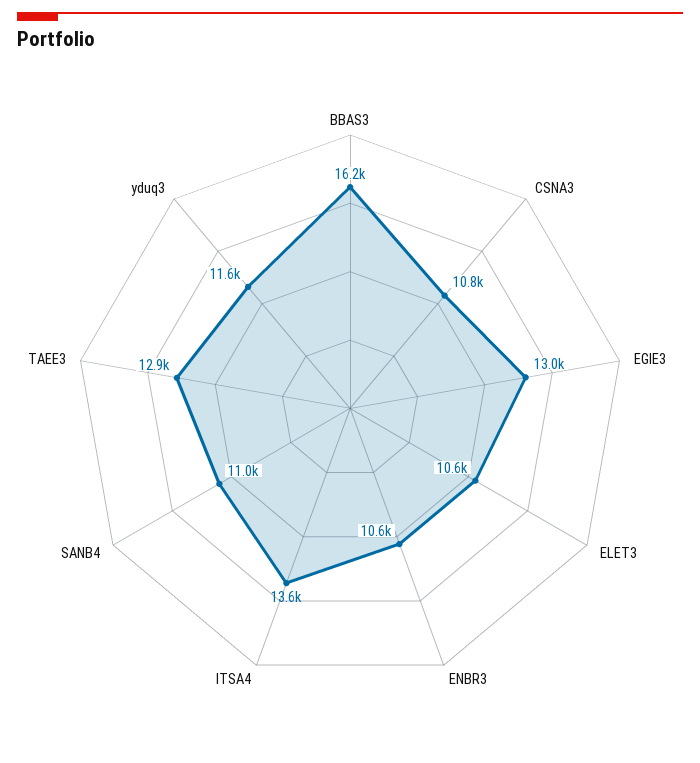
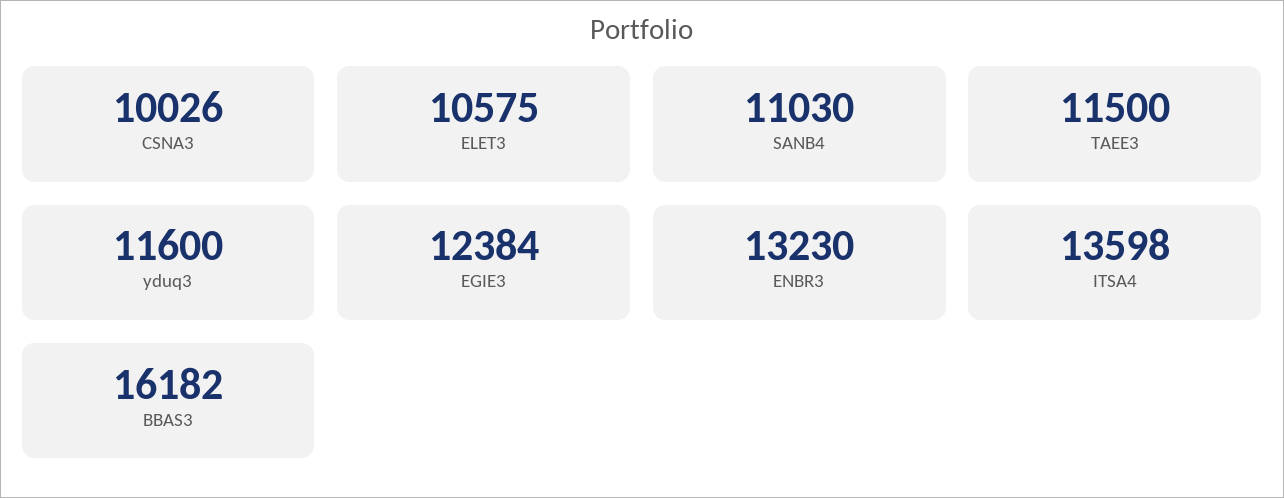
CSNA3: 10800 -> 10026
EGIE3: 13000 -> 12384
ENBR3: 10600 -> 13230
TAEE3: 12900 -> 11500

